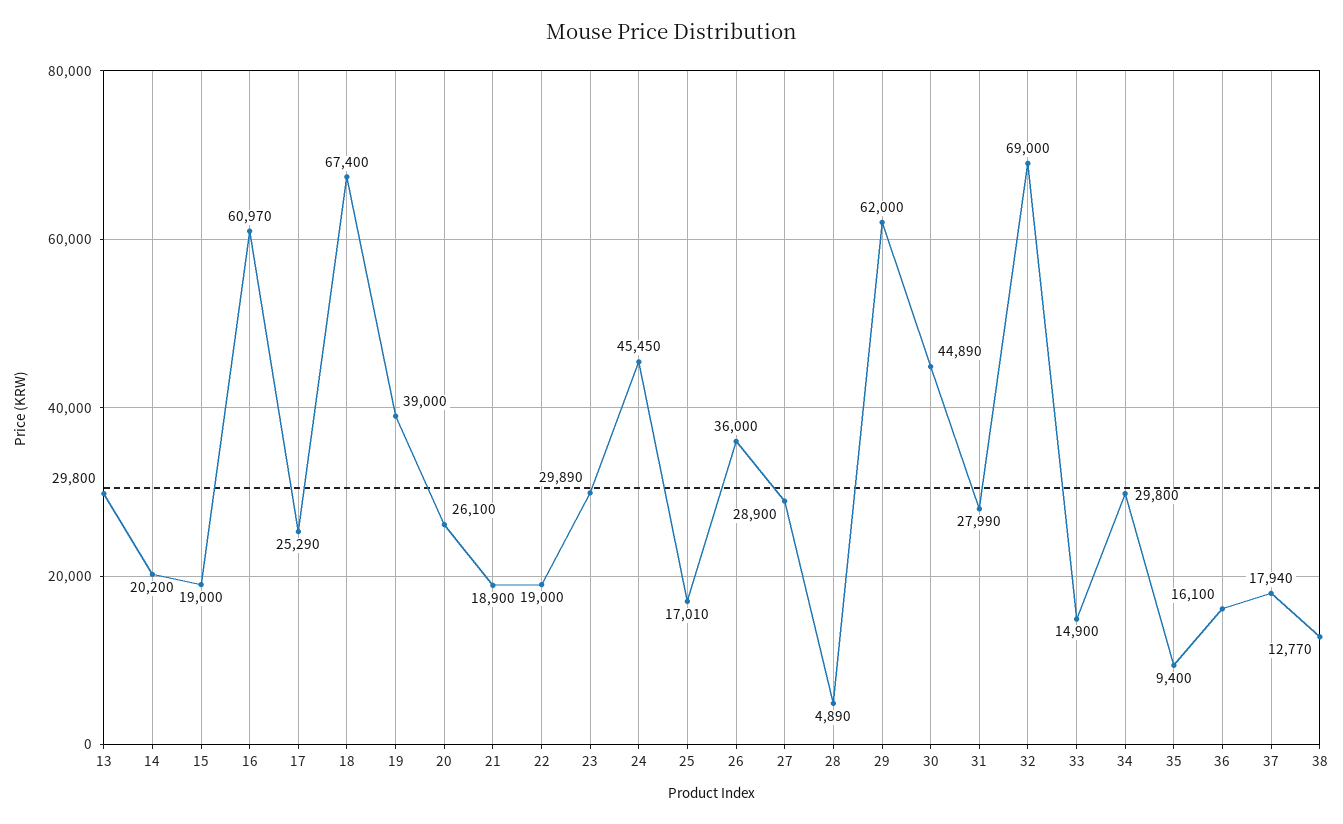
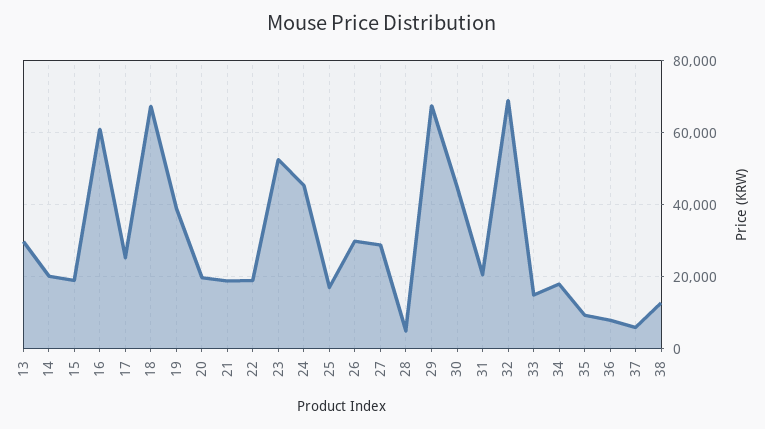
20: 26100 -> 20000
23: 29890 -> 52000
26: 36000 -> 30000
29: 62000 -> 68000
31: 27990 -> 20000
34: 29800 -> 18000
36: 16100 -> 8000
37: 17940 -> 6000

